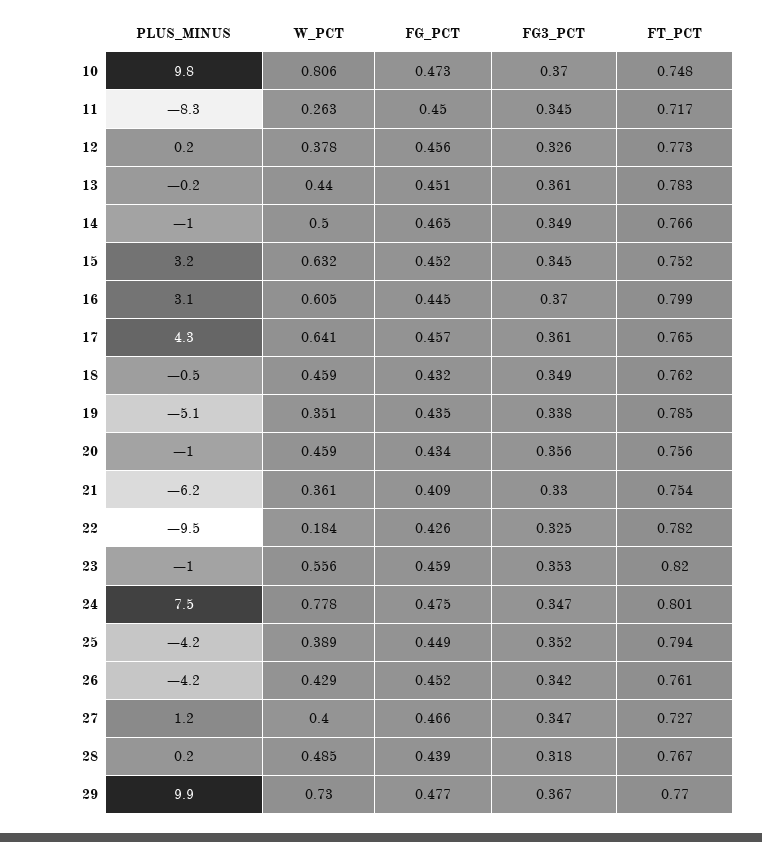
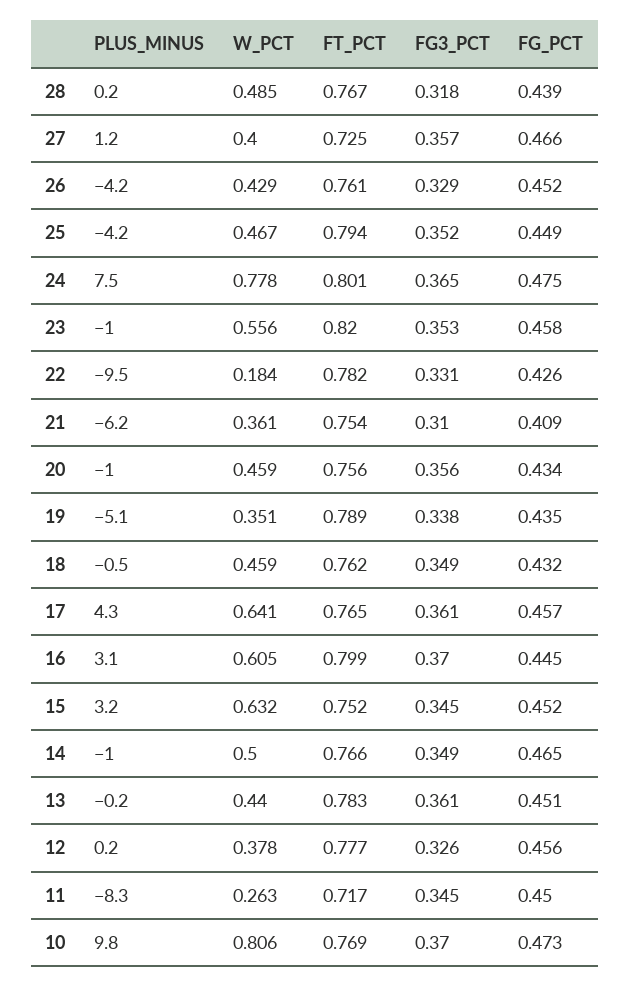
FT_PCT, 10: 0.748 -> 0.769
FT_PCT, 12: 0.773 -> 0.777
FT_PCT, 19: 0.785 -> 0.789
FG3_PCT, 21: 0.33 -> 0.31
FG3_PCT, 22: 0.325 -> 0.331
FG_PCT, 23: 0.459 -> 0.458
FG3_PCT, 24: 0.347 -> 0.365
W_PCT, 25: 0.389 -> 0.467
FG3_PCT, 26: 0.342 -> 0.329
FG3_PCT, 27: 0.347 -> 0.357
FT_PCT, 27: 0.727 -> 0.725
PLUS_MINUS, 29: 9.9 -> none
W_PCT, 29: 0.73 -> none
FG_PCT, 29: 0.477 -> none
FG3_PCT, 29: 0.367 -> none
FT_PCT, 29: 0.77 -> none

